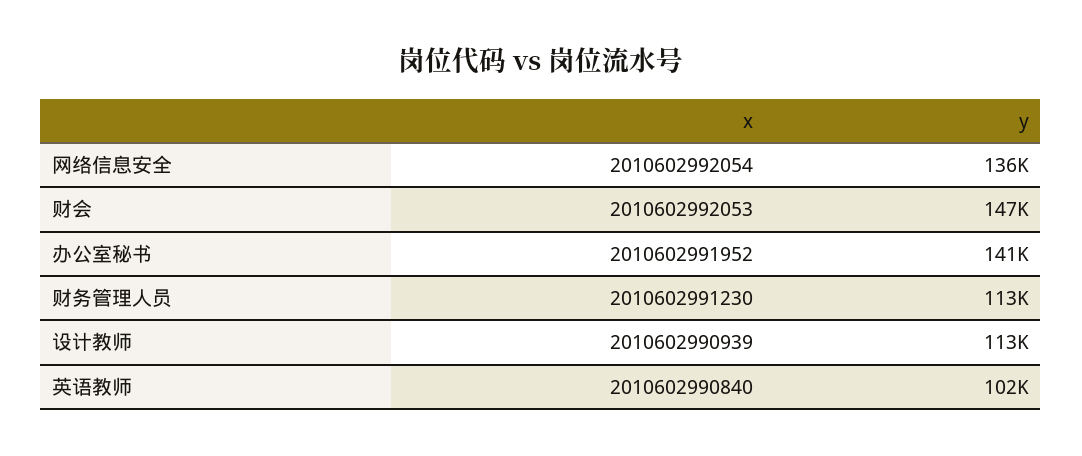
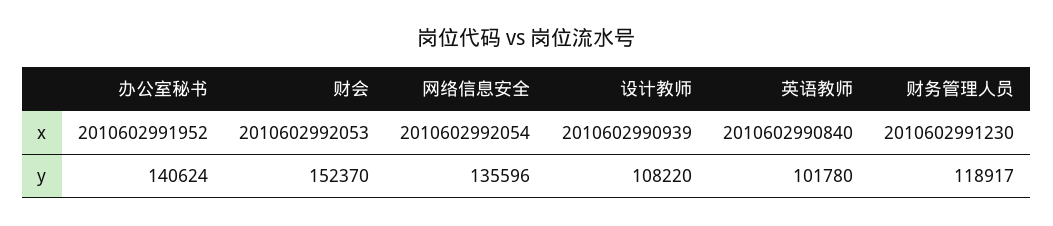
y, 财会: 147000 -> 152370
y, 财务管理人员: 113000 -> 118917
y, 设计教师: 113000 -> 108220

